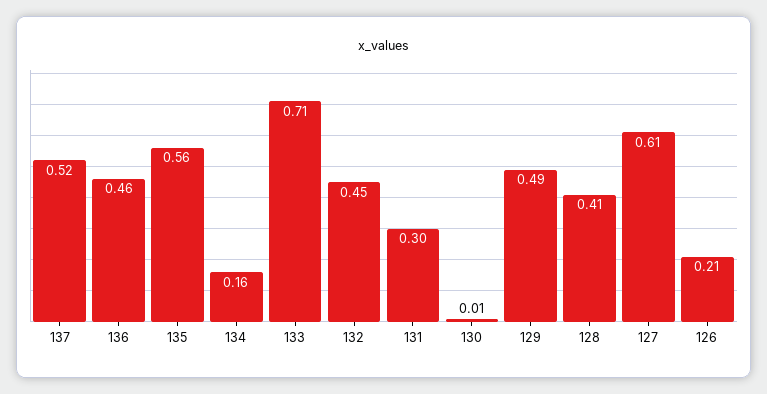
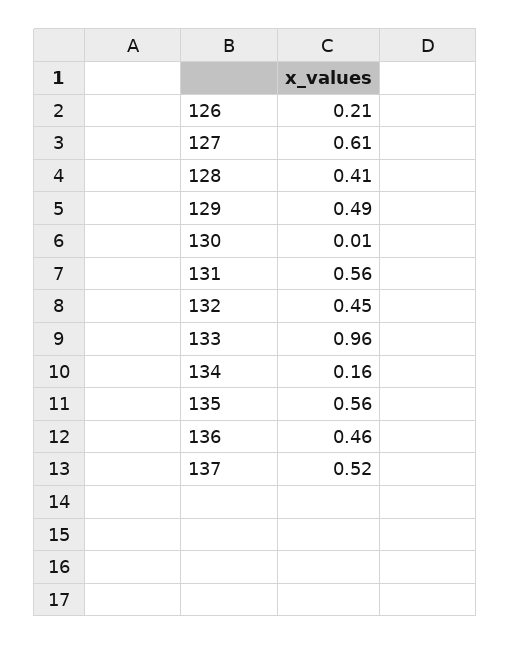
133: 0.71 -> 0.96
131: 0.3 -> 0.56

